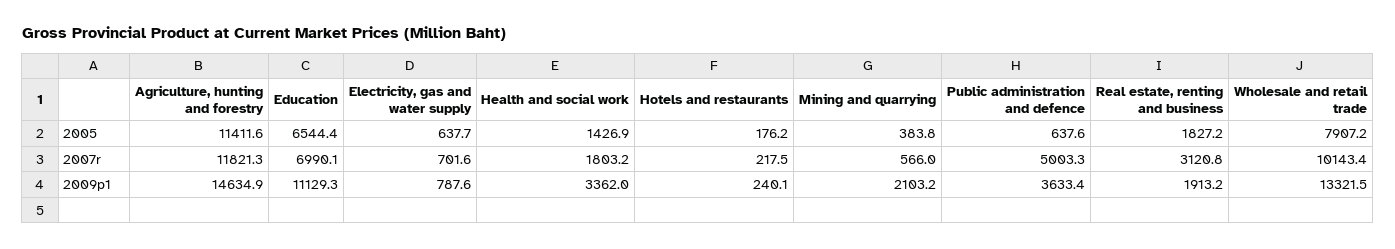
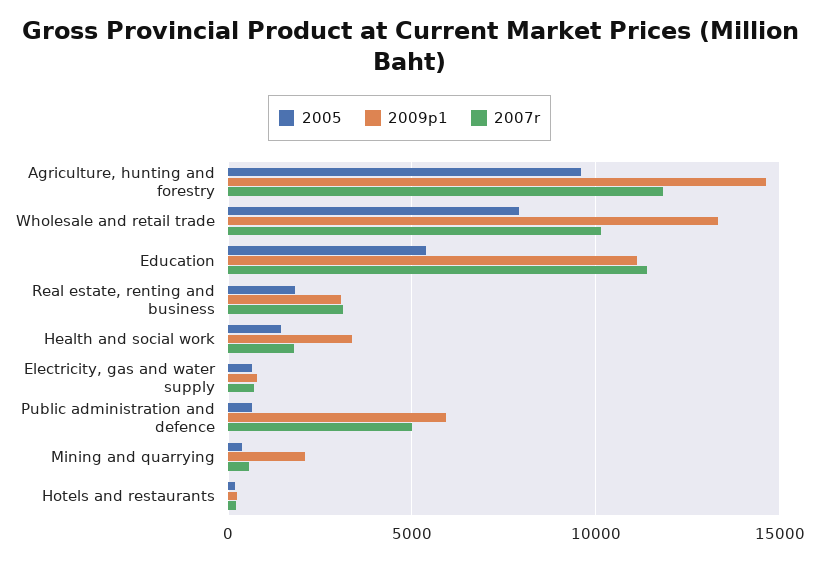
2005, Agriculture, hunting and forestry: 11411.6 -> 9500
2005, Education: 6544.4 -> 5500
2007r, Education: 6990.1 -> 11500
2009p1, Public administration and defence: 3633.4 -> 6000
2009p1, Real estate, renting and business: 1913.2 -> 3000

